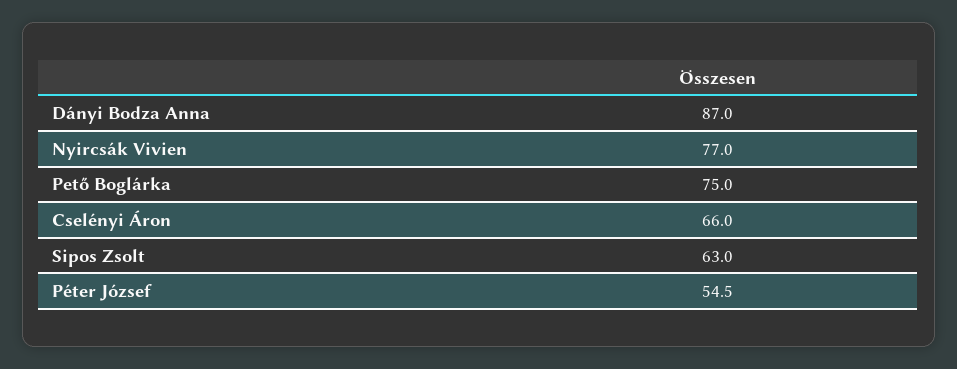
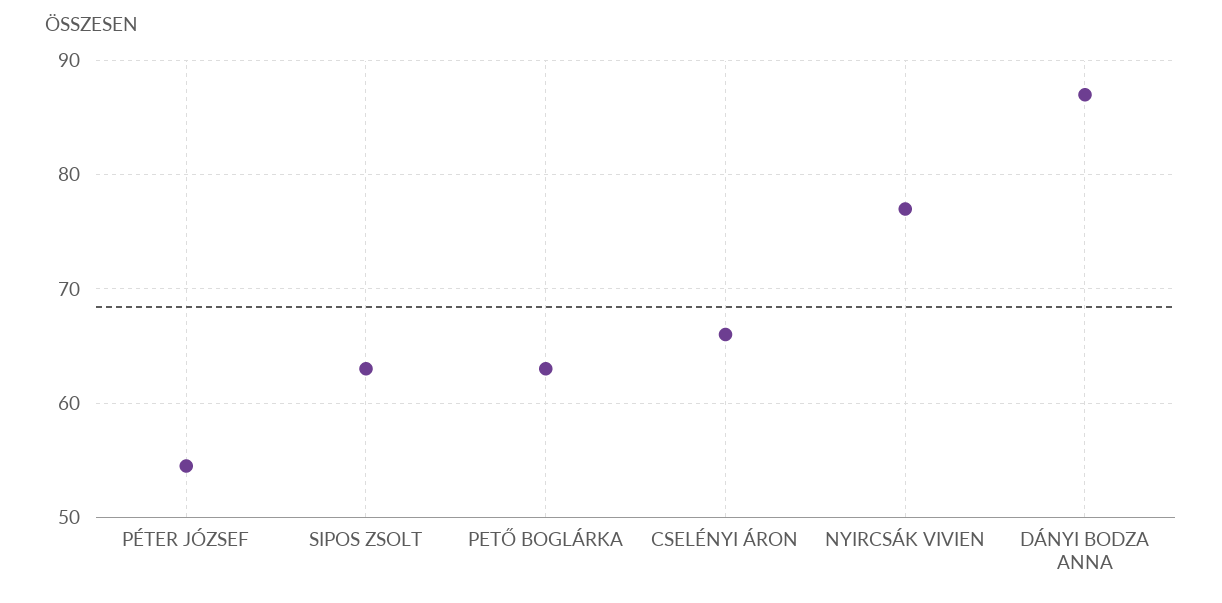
Pető Boglárka: 75 -> 63

